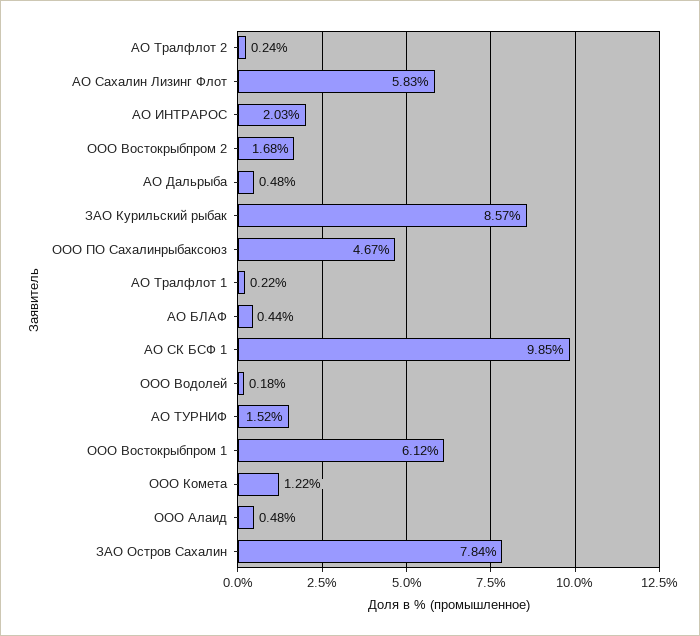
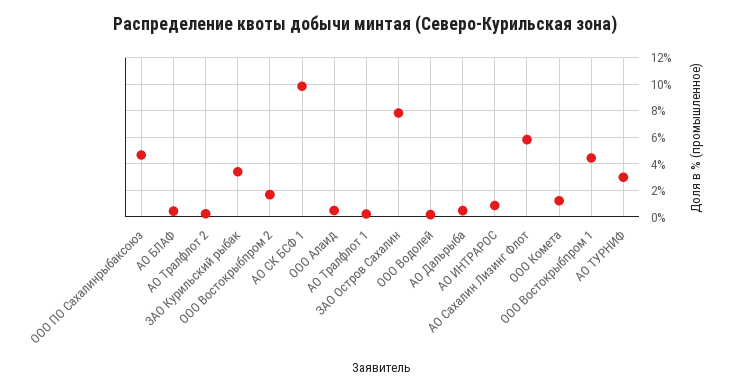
АО ИНТРАРОС: 2.03 -> 1
ЗАО Курильский рыбак: 8.57 -> 3.5
АО ТУРНИФ: 1.52 -> 3
ООО Востокрыбпром 1: 6.12 -> 4.5

